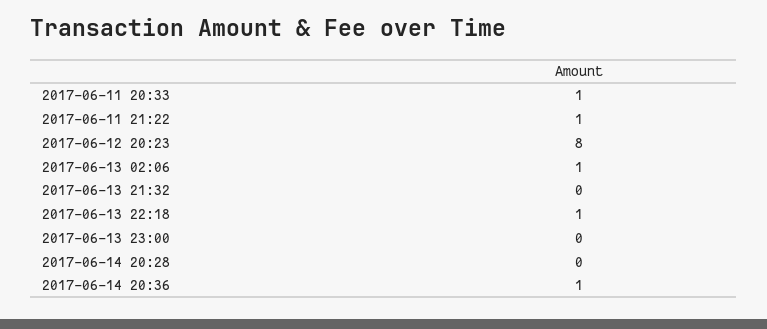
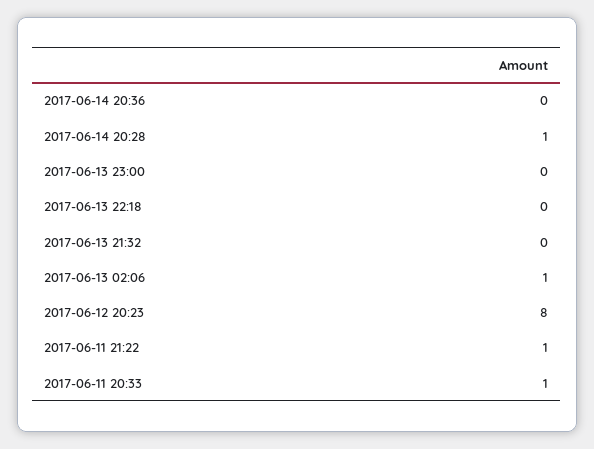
2017-06-13 22:18: 1 -> 0
2017-06-14 20:28: 0 -> 1
2017-06-14 20:36: 1 -> 0

